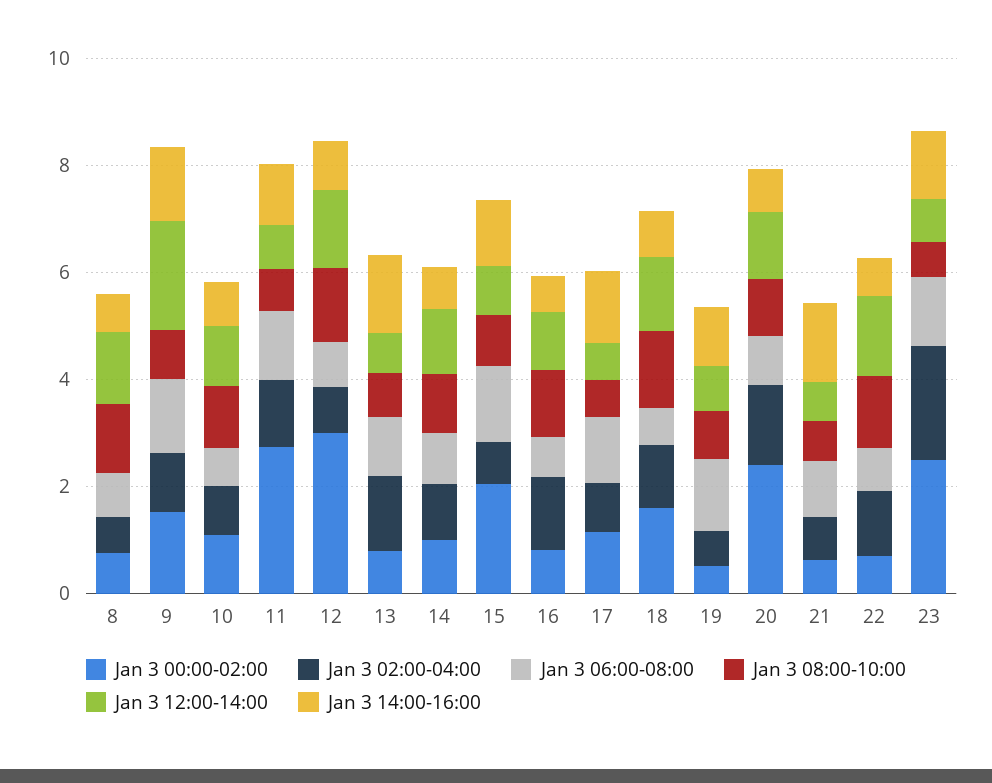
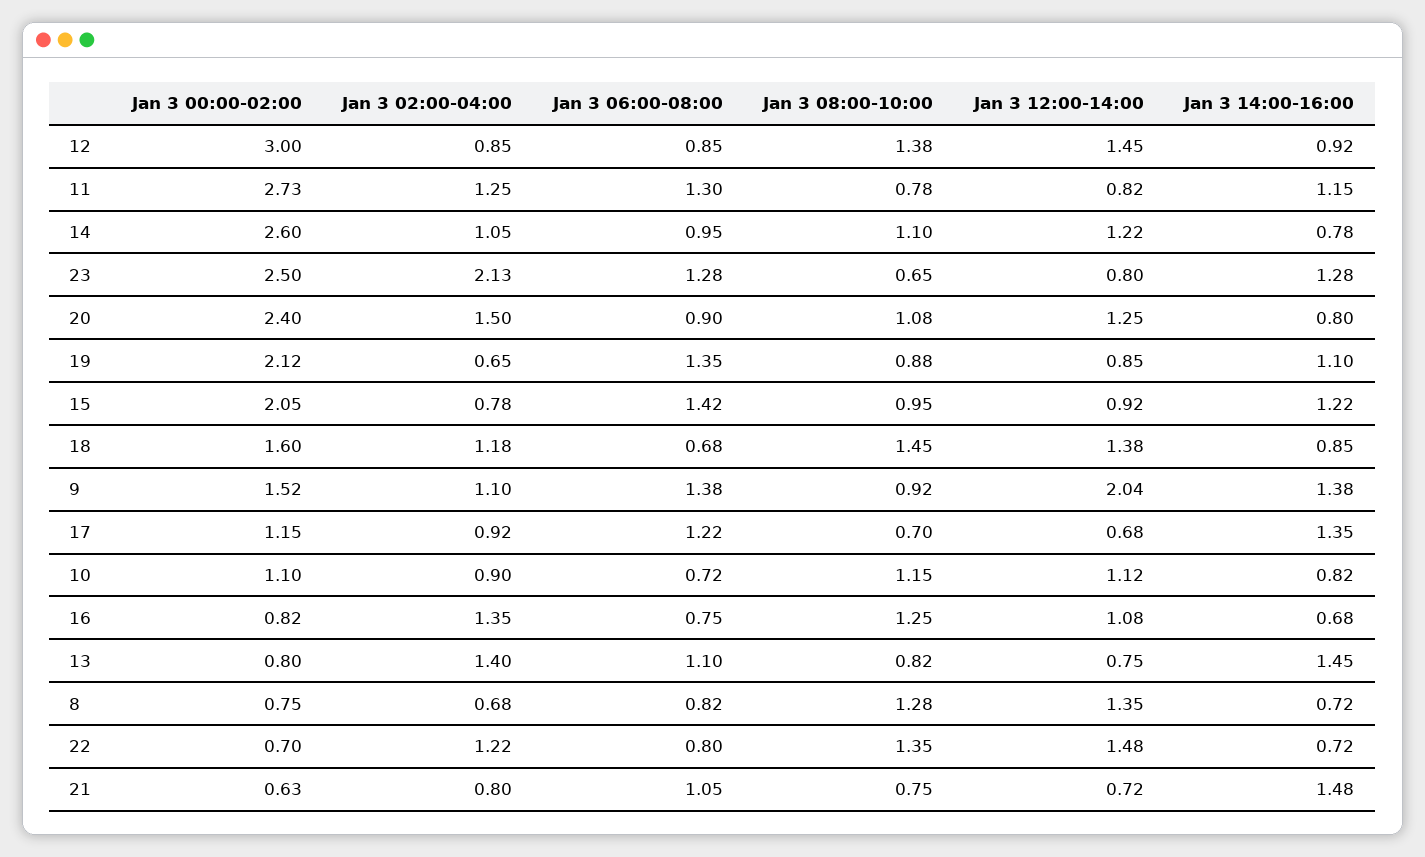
Jan 3 00:00-02:00, 14: 1 -> 2.6
Jan 3 00:00-02:00, 19: 0.5 -> 2.12

